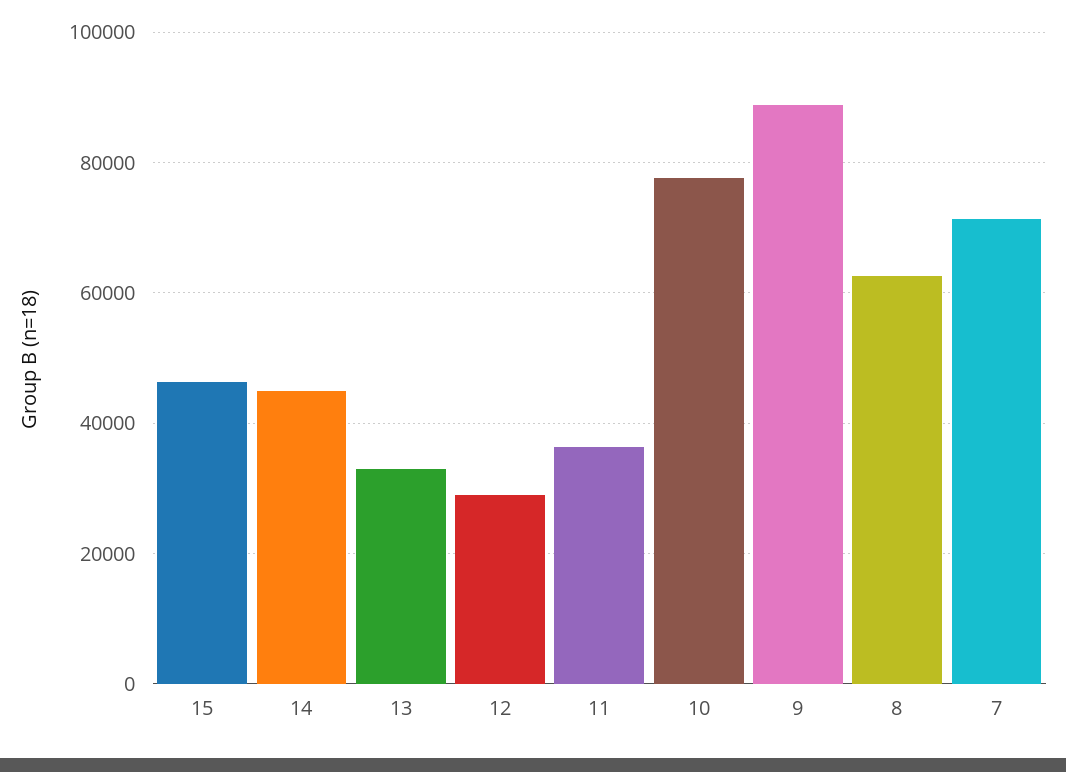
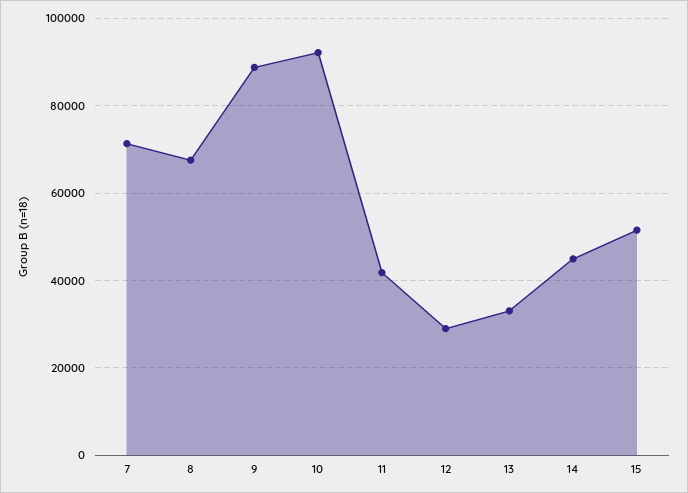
15: 46000 -> 52000
11: 36000 -> 42000
10: 78000 -> 92000
8: 62000 -> 68000

